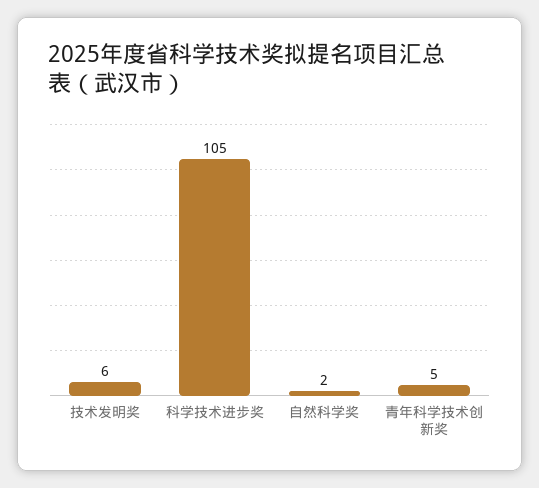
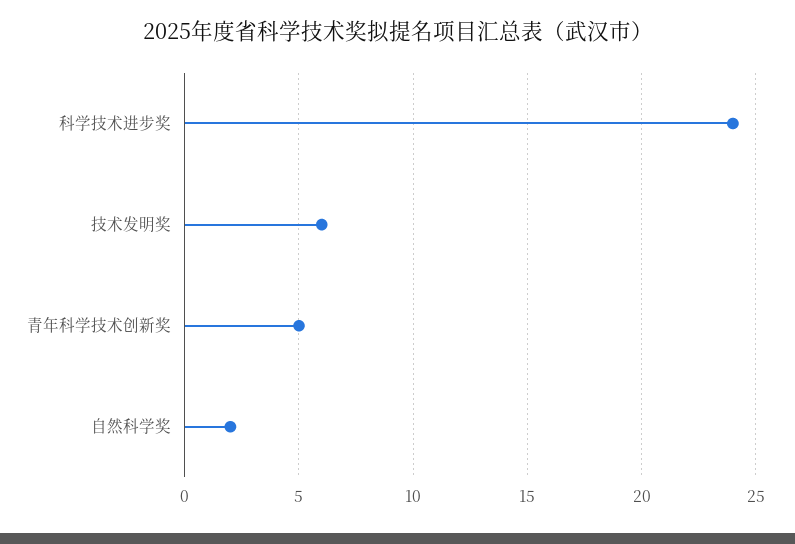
科学技术进步奖: 105 -> 24

